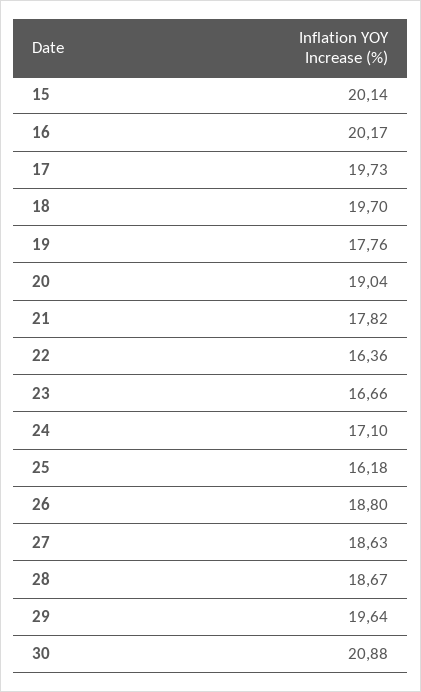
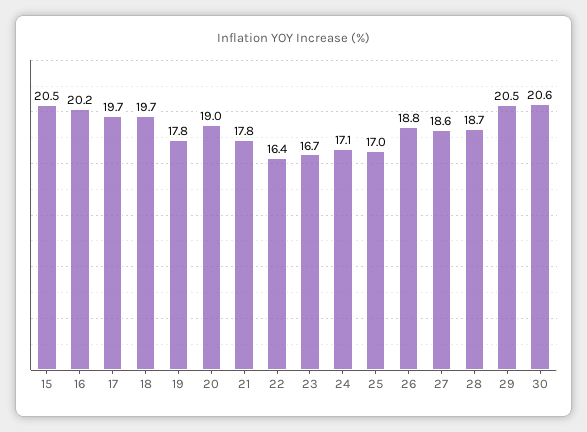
15: 20.14 -> 20.5
25: 16.18 -> 17
29: 19.64 -> 20.5
30: 20.88 -> 20.6

